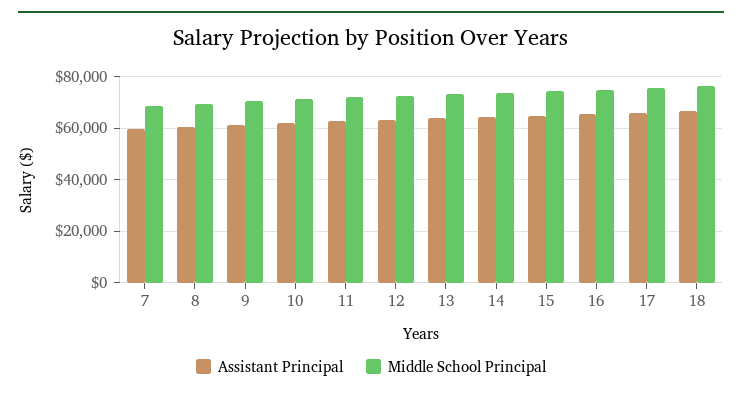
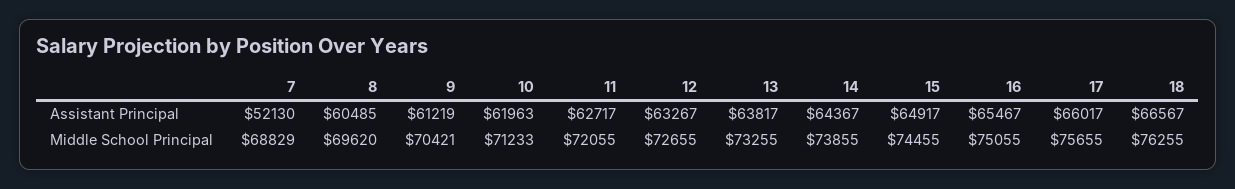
Assistant Principal, 7: 60000 -> 52130

